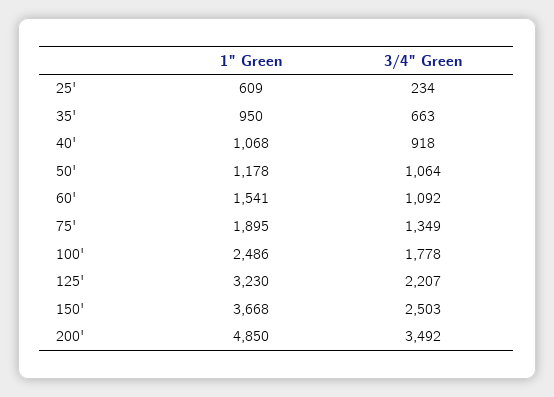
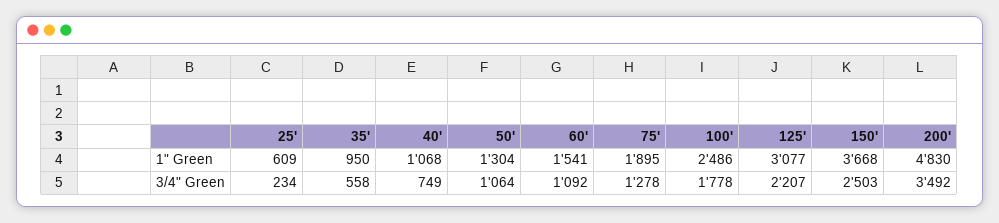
3/4" Green, 35': 663 -> 558
3/4" Green, 40': 918 -> 749
1" Green, 50': 1178 -> 1304
3/4" Green, 75': 1349 -> 1278
1" Green, 125': 3230 -> 3077
1" Green, 200': 4850 -> 4830

